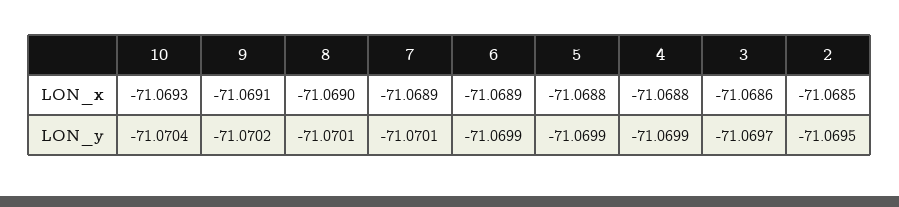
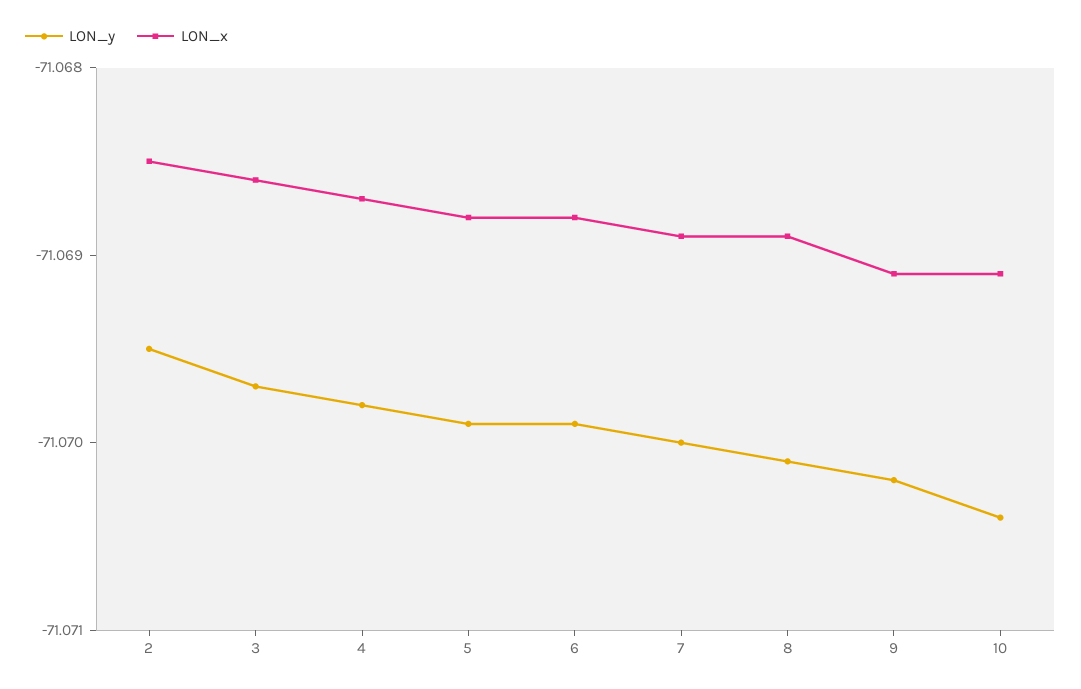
LON_x, 10: -71.0693 -> -71.0691
LON_x, 8: -71.069 -> -71.0689
LON_x, 6: -71.0689 -> -71.0688
LON_x, 4: -71.0688 -> -71.0687
LON_y, 7: -71.0701 -> -71.07
LON_y, 4: -71.0699 -> -71.0698

